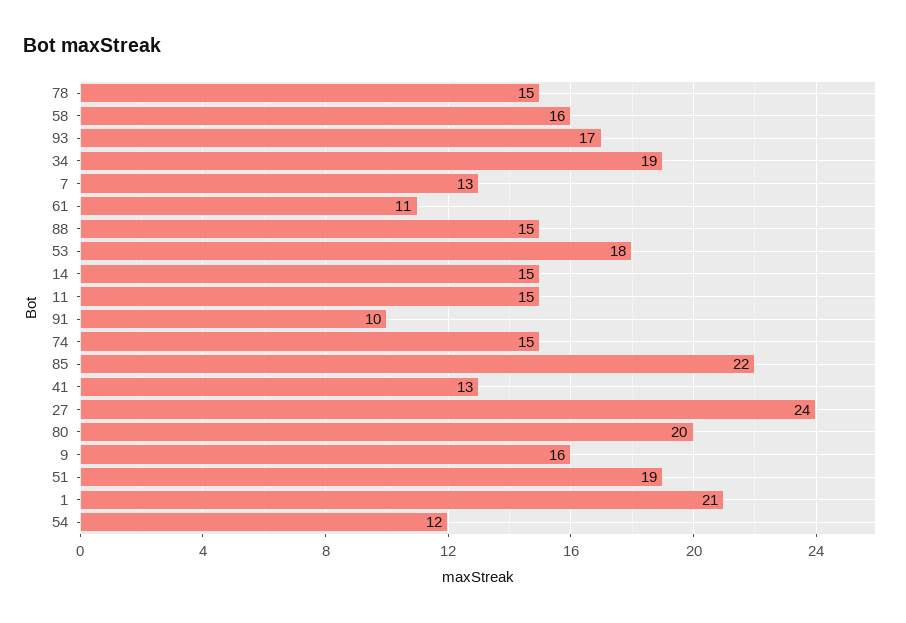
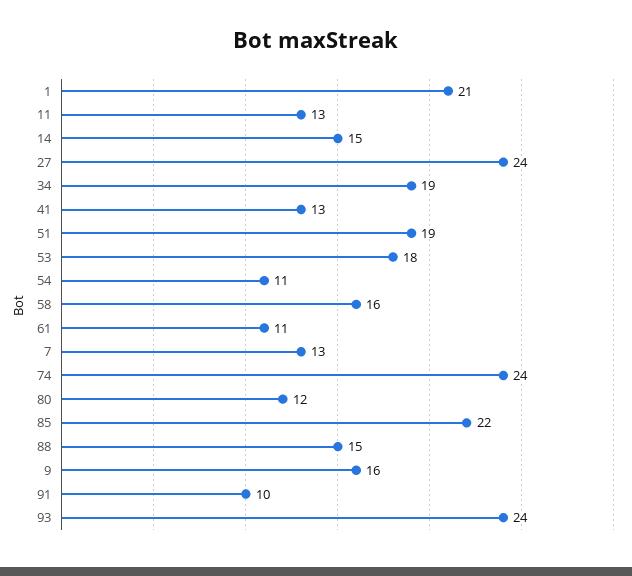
78: 15 -> none
93: 17 -> 24
11: 15 -> 13
74: 15 -> 24
80: 20 -> 12
54: 12 -> 11

